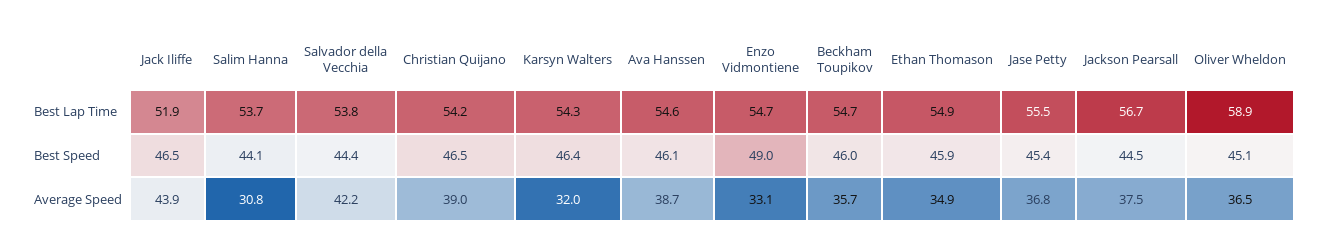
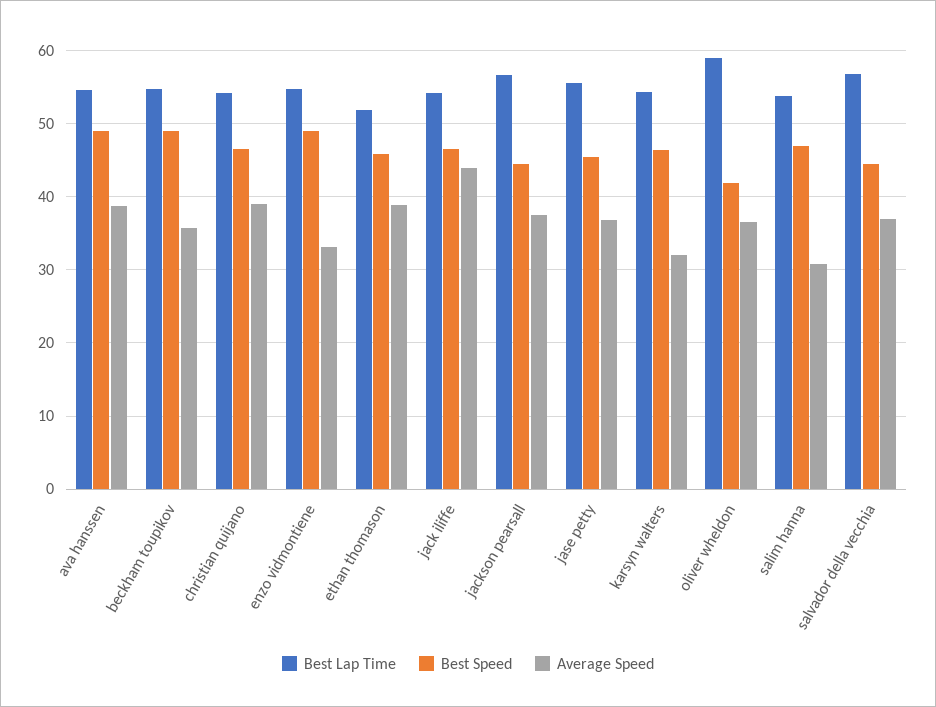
Best Lap Time, Jack Iliffe: 51.9 -> 54
Best Lap Time, Salvador della Vecchia: 53.8 -> 57
Best Lap Time, Ethan Thomason: 54.9 -> 52
Best Speed, Salim Hanna: 44.1 -> 47
Best Speed, Ava Hanssen: 46.1 -> 49
Best Speed, Beckham Toupikov: 46 -> 49
Best Speed, Oliver Wheldon: 45.1 -> 42
Average Speed, Salvador della Vecchia: 42.2 -> 37
Average Speed, Ethan Thomason: 34.9 -> 39

